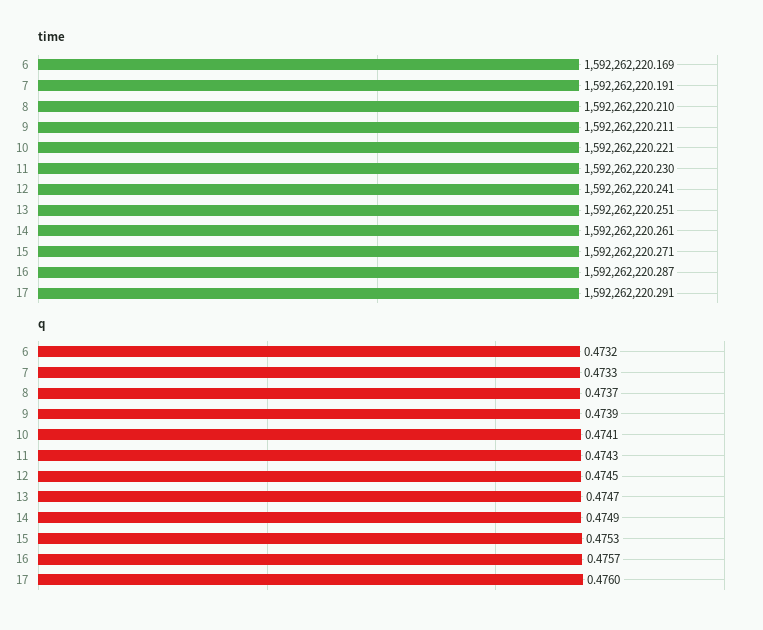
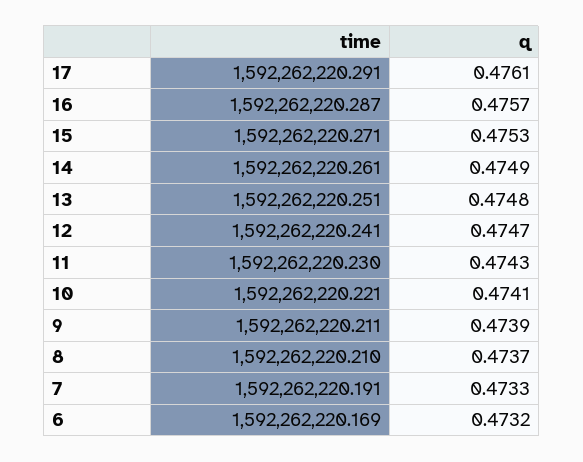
q, 12: 0.4745 -> 0.4747
q, 13: 0.4747 -> 0.4748
q, 17: 0.476 -> 0.4761

